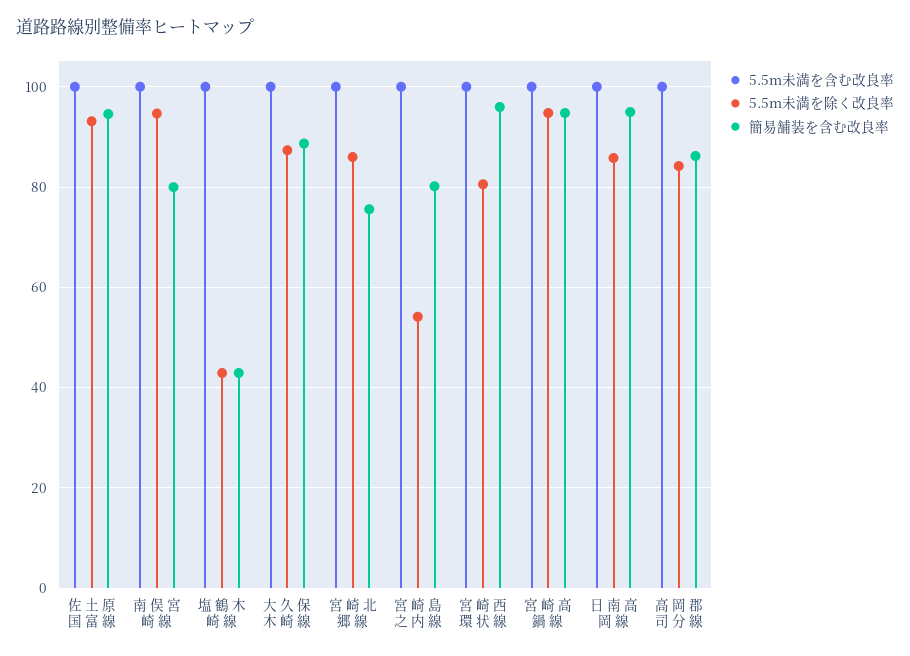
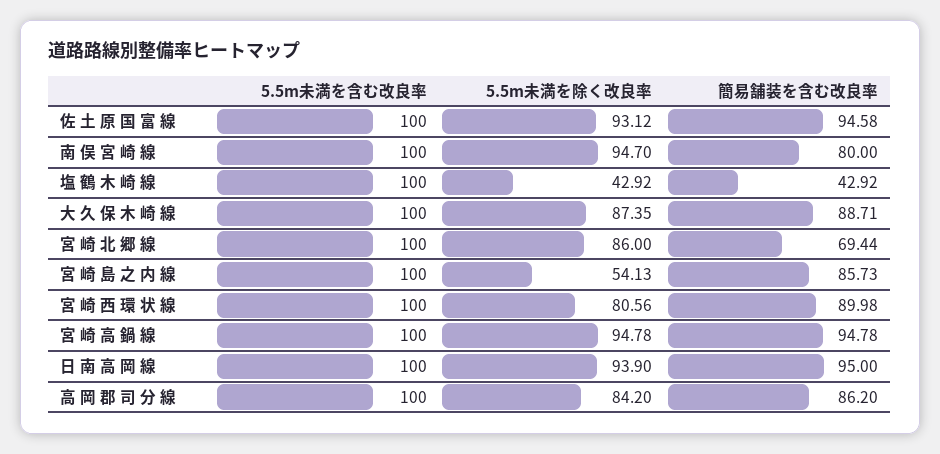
簡易舗装を含む改良率, 宮 崎 北 郷 線: 76 -> 69.44
簡易舗装を含む改良率, 宮 崎 島 之 内 線: 80 -> 85.73
簡易舗装を含む改良率, 宮 崎 西 環 状 線: 96 -> 89.98
5.5m未満を除く改良率, 日 南 高 岡 線: 86 -> 93.9

